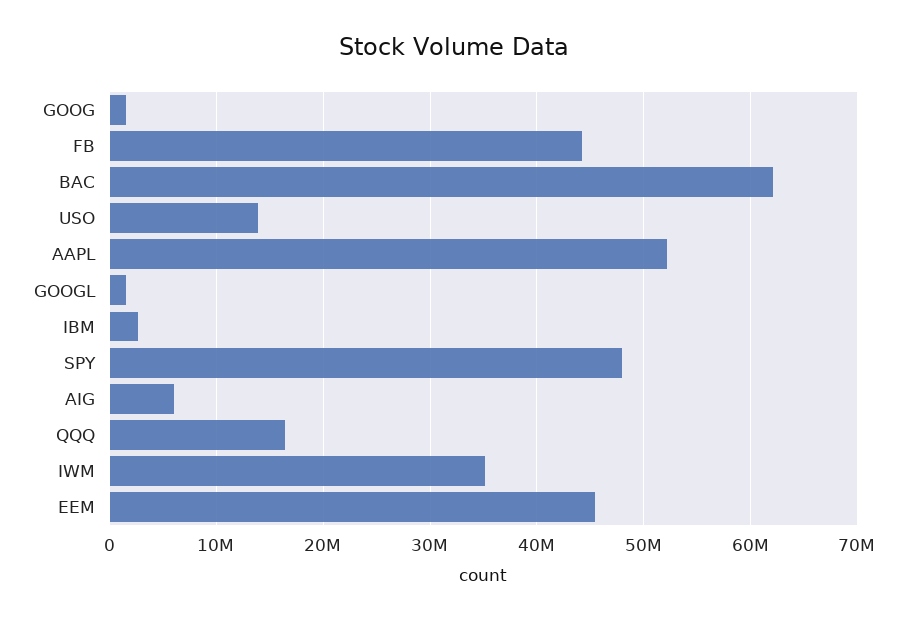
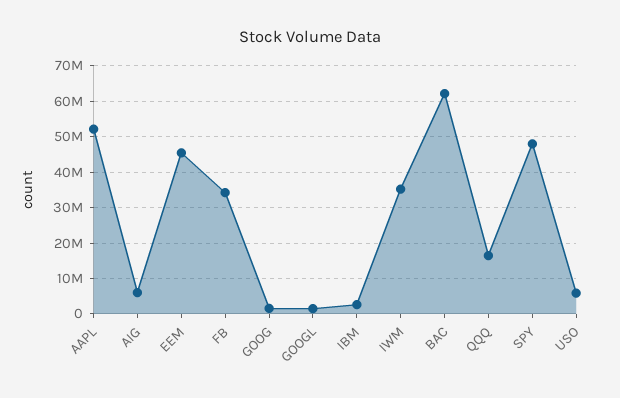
FB: 44000000 -> 34000000
USO: 14000000 -> 6000000

